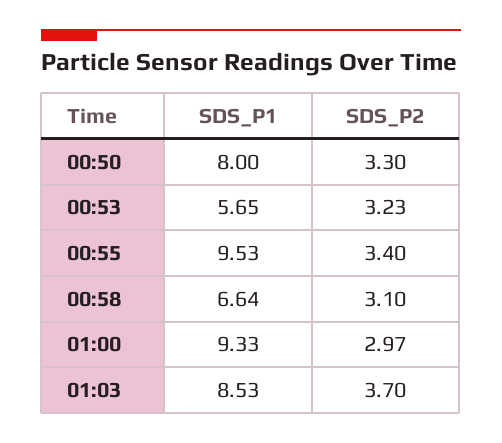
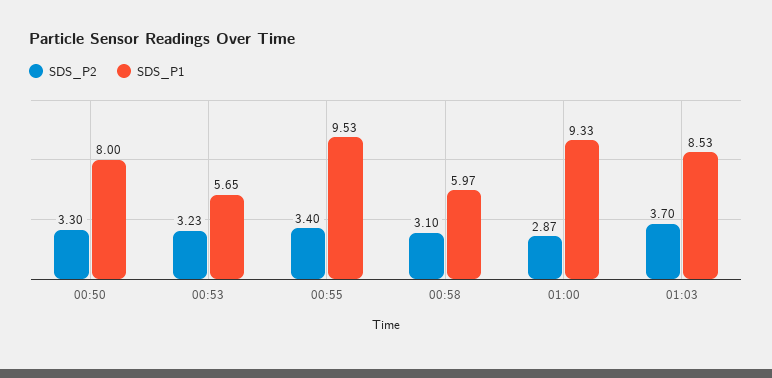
SDS_P1, 00:58: 6.64 -> 5.97
SDS_P2, 01:00: 2.97 -> 2.87

